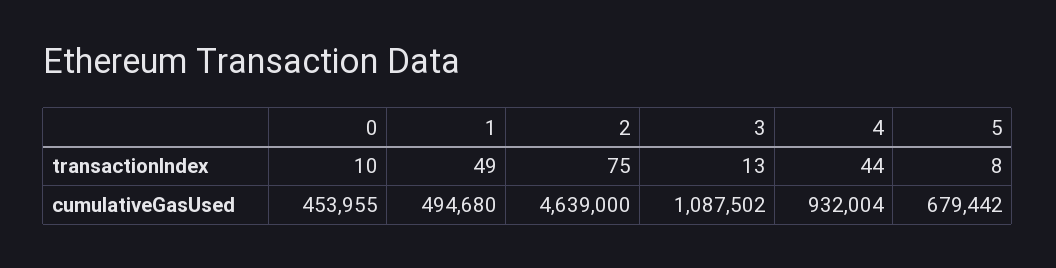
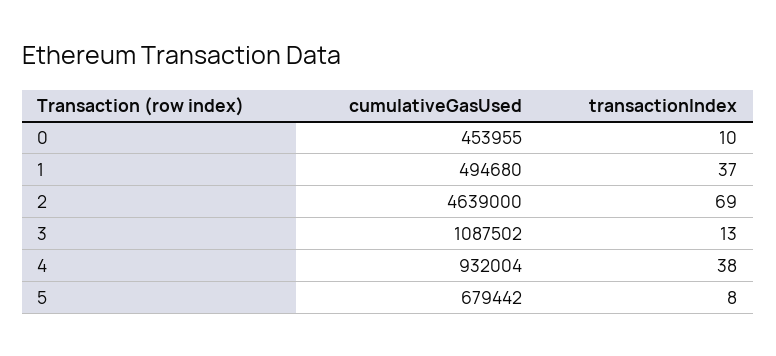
1, transactionIndex: 49 -> 37
2, transactionIndex: 75 -> 69
4, transactionIndex: 44 -> 38

